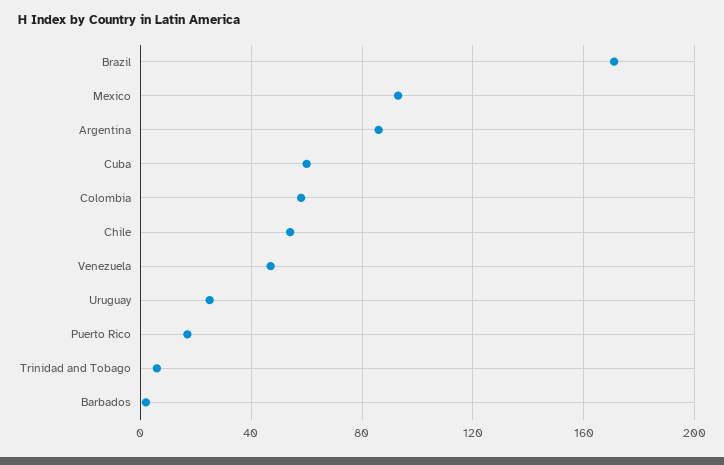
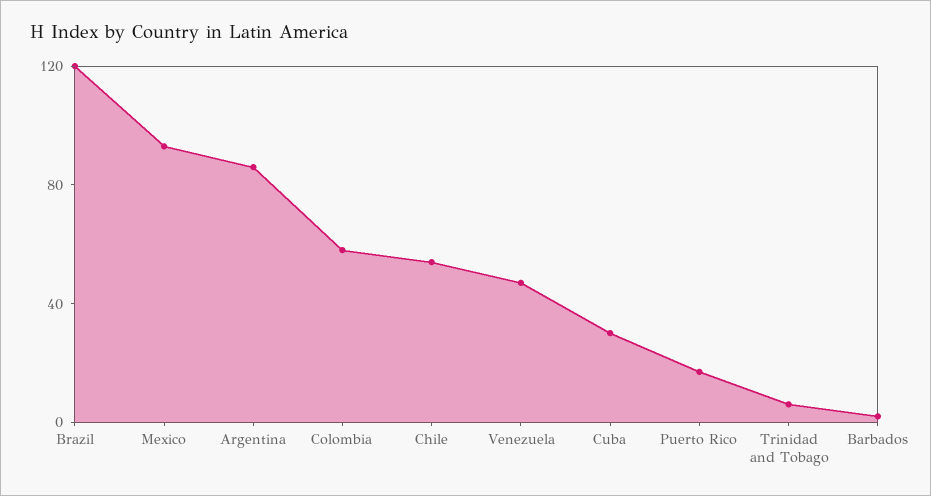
Brazil: 170 -> 120
Cuba: 60 -> 30
Uruguay: 25 -> none

